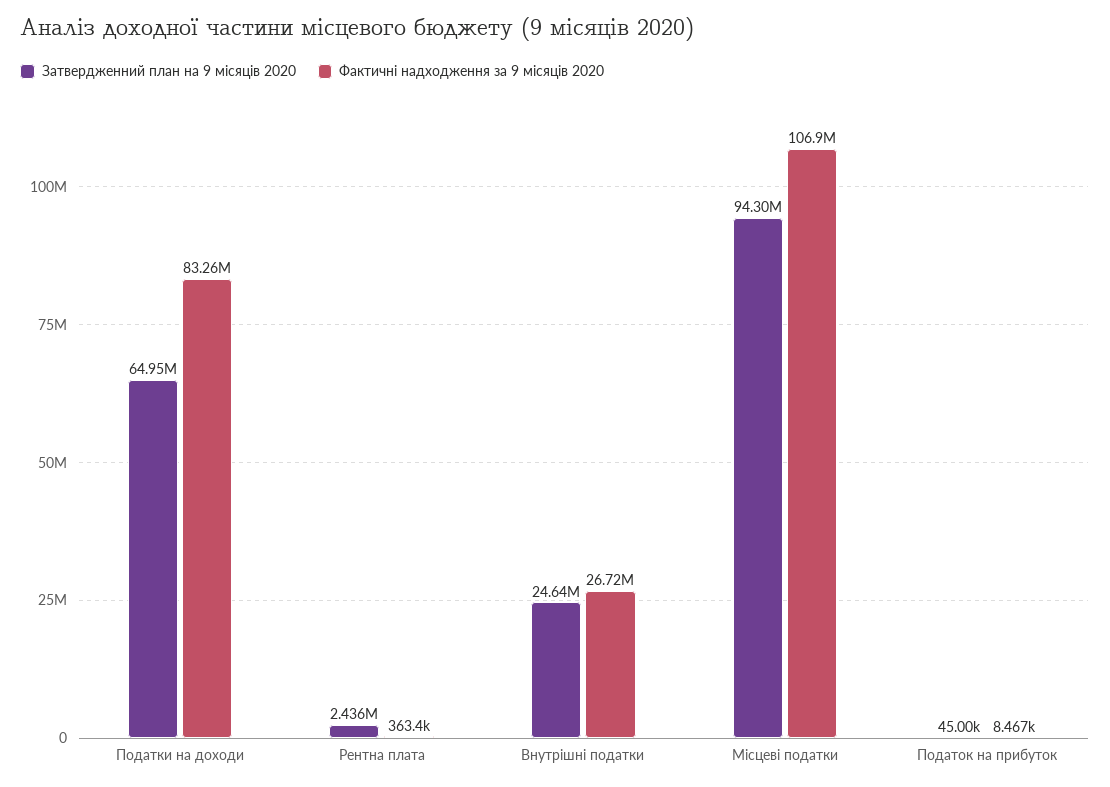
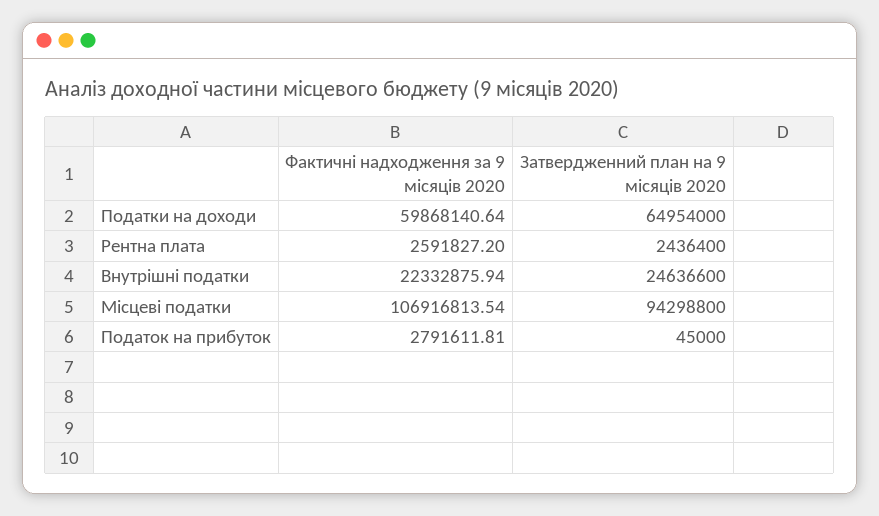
Фактичні надходження за 9 місяців 2020, Податки на доходи: 83260000 -> 59868140.64
Фактичні надходження за 9 місяців 2020, Рентна плата: 363400 -> 2591827.2
Фактичні надходження за 9 місяців 2020, Внутрішні податки: 26720000 -> 22332875.94
Фактичні надходження за 9 місяців 2020, Податок на прибуток: 8467 -> 2791611.81

